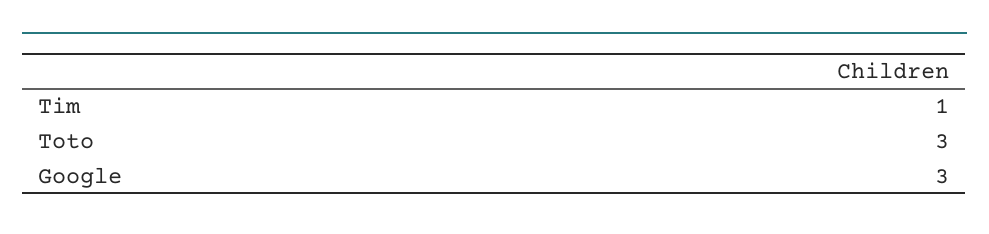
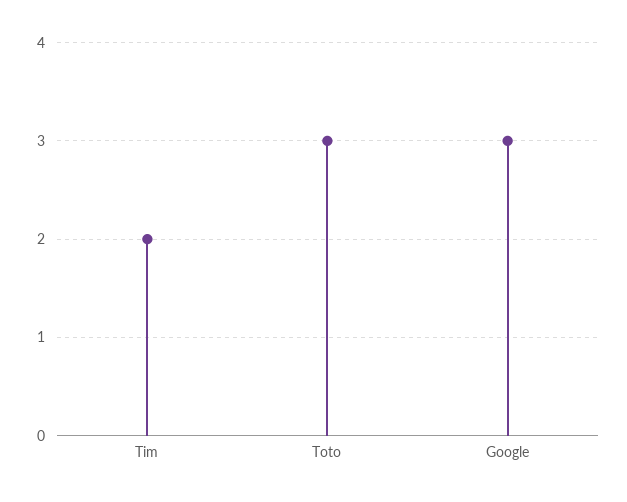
Tim: 1 -> 2

